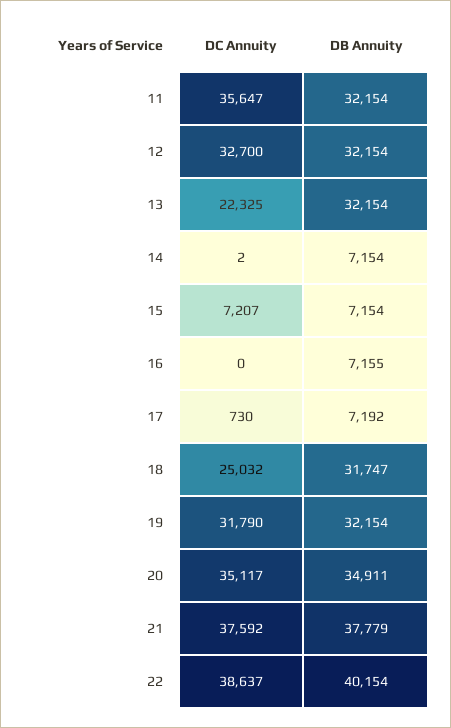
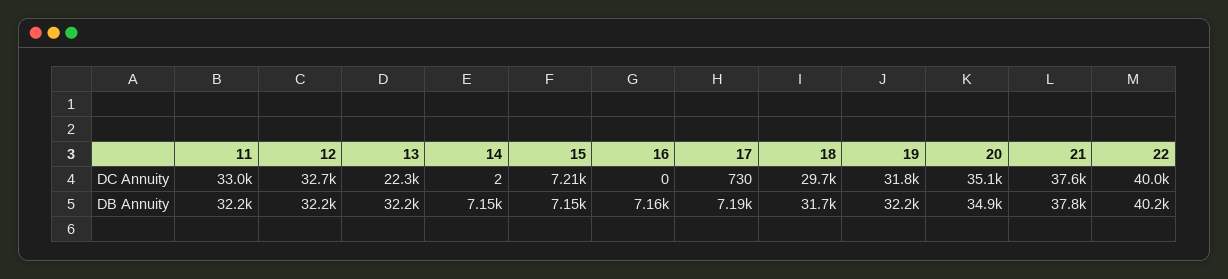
DC Annuity, 11: 35647 -> 33000
DC Annuity, 18: 25032 -> 29700
DC Annuity, 22: 38637 -> 40000

